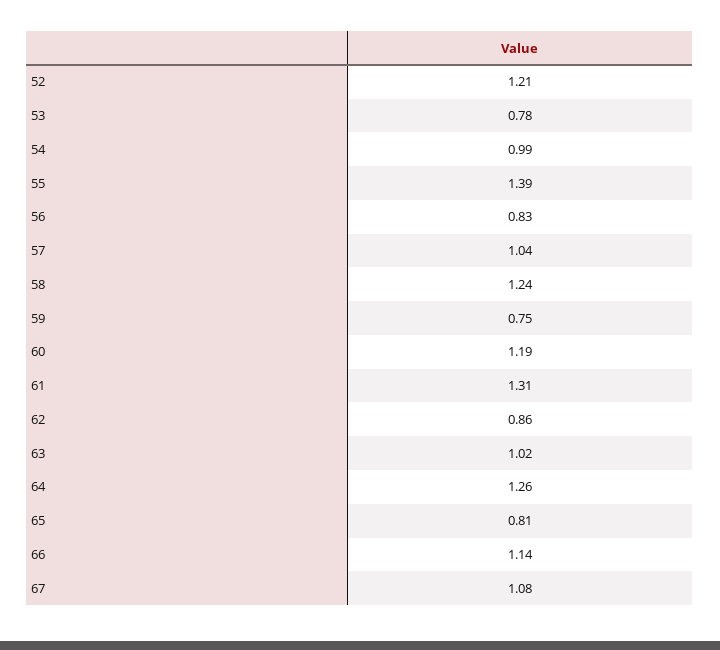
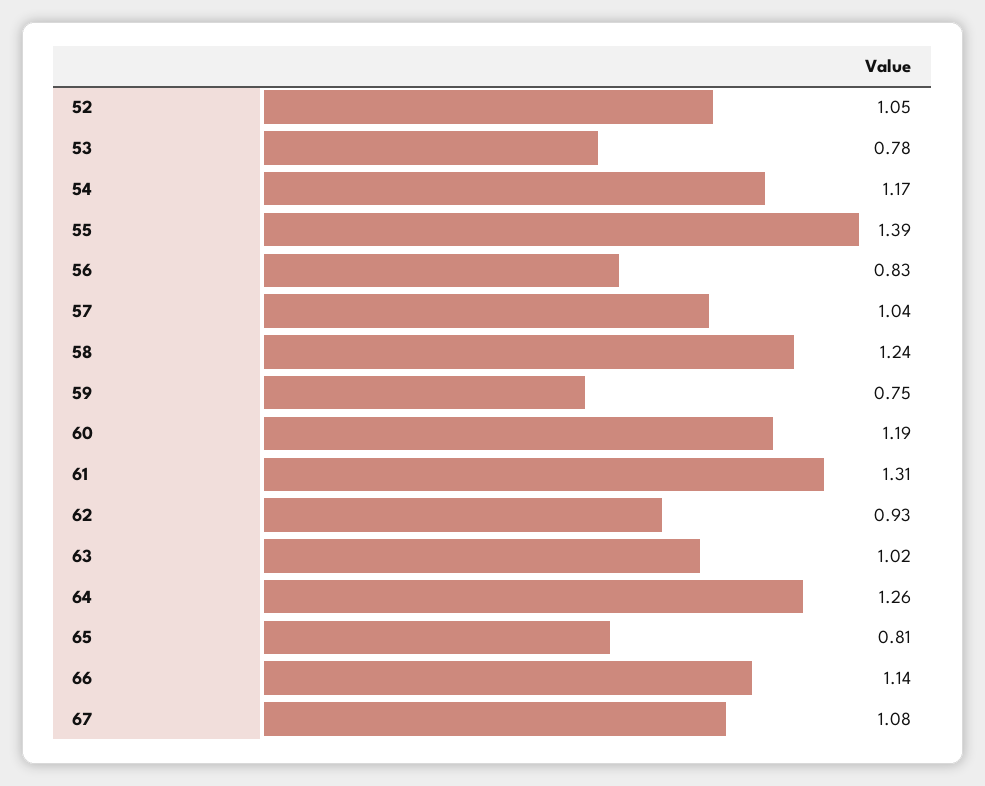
52: 1.21 -> 1.05
54: 0.99 -> 1.17
62: 0.86 -> 0.93

